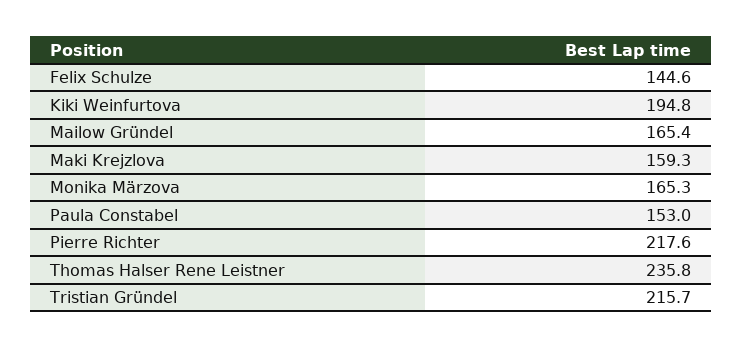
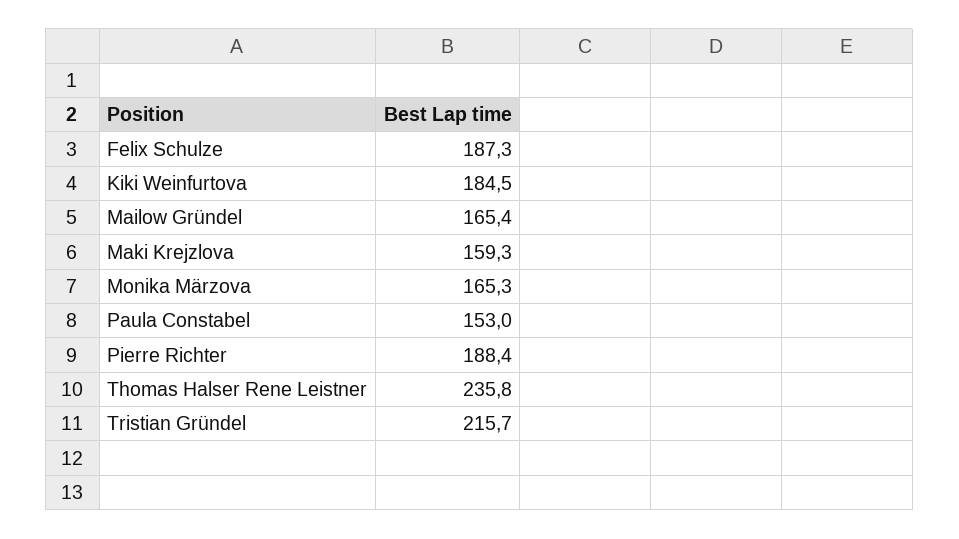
Felix Schulze: 144.6 -> 187.3
Kiki Weinfurtova: 194.8 -> 184.5
Pierre Richter: 217.6 -> 188.4

